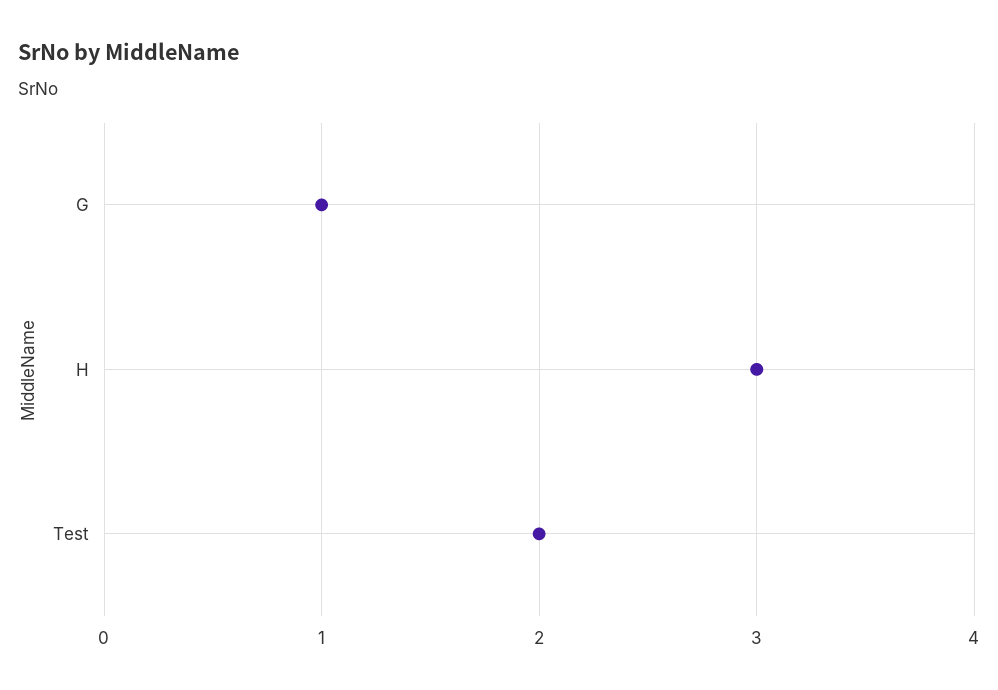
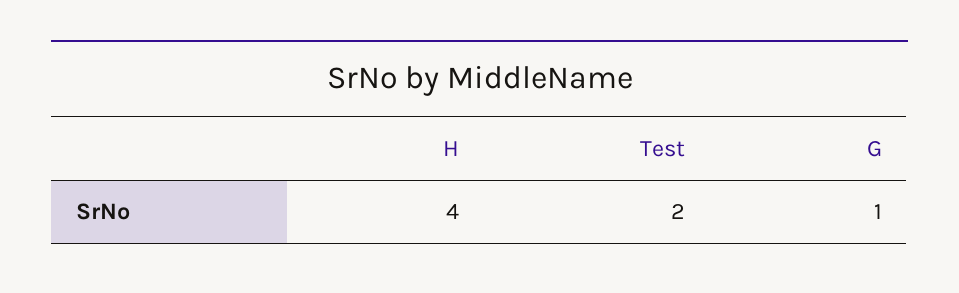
H: 3 -> 4

